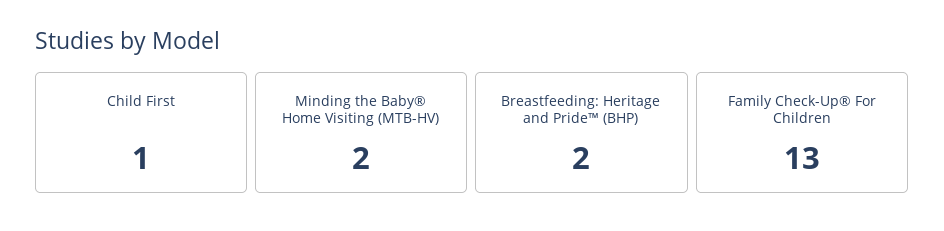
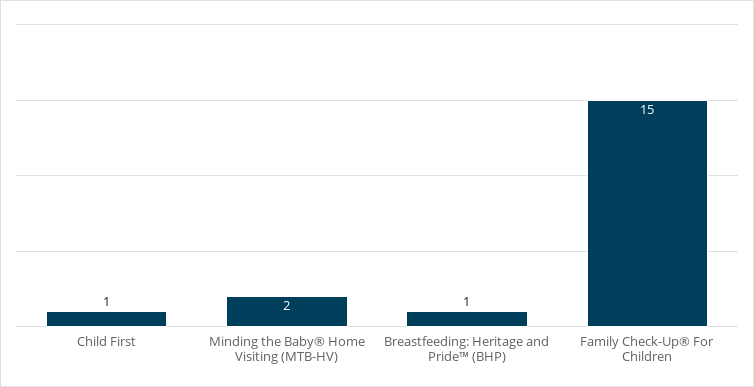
Breastfeeding: Heritage and Pride™ (BHP): 2 -> 1
Family Check-Up® For Children: 13 -> 15

